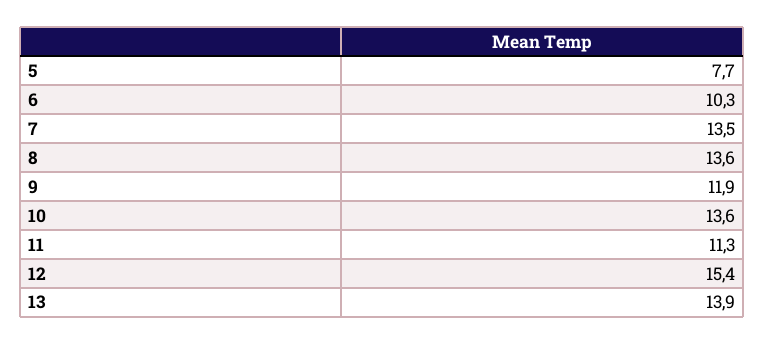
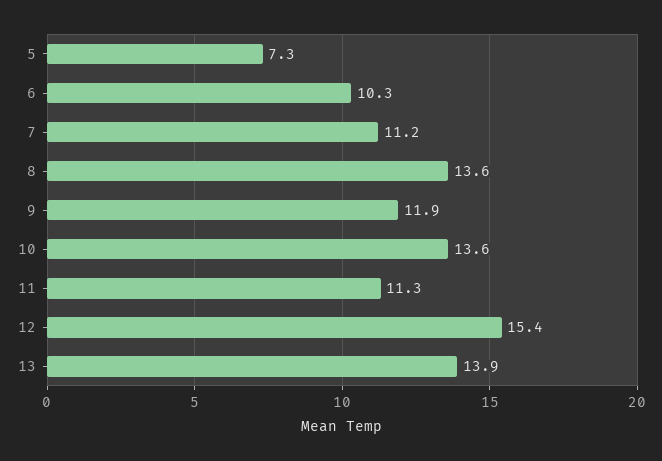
5: 7.7 -> 7.3
7: 13.5 -> 11.2

